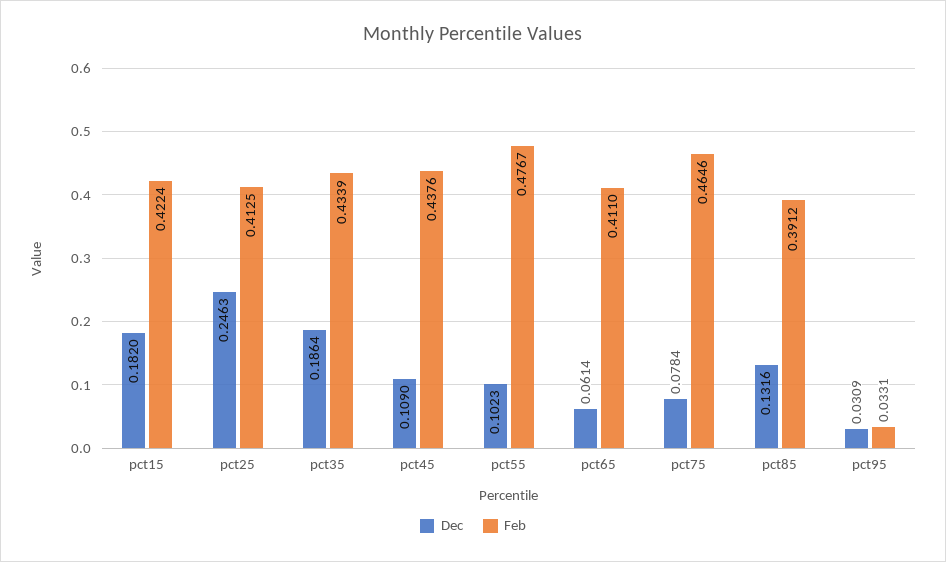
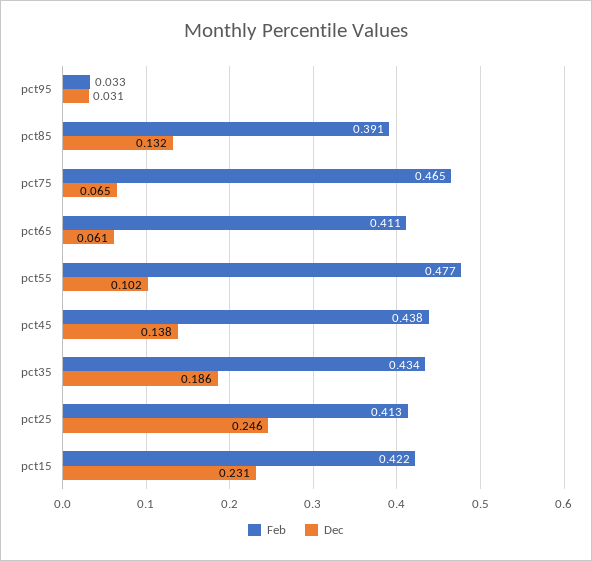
Dec, pct15: 0.182 -> 0.231
Dec, pct45: 0.109 -> 0.138
Dec, pct75: 0.0784 -> 0.065

